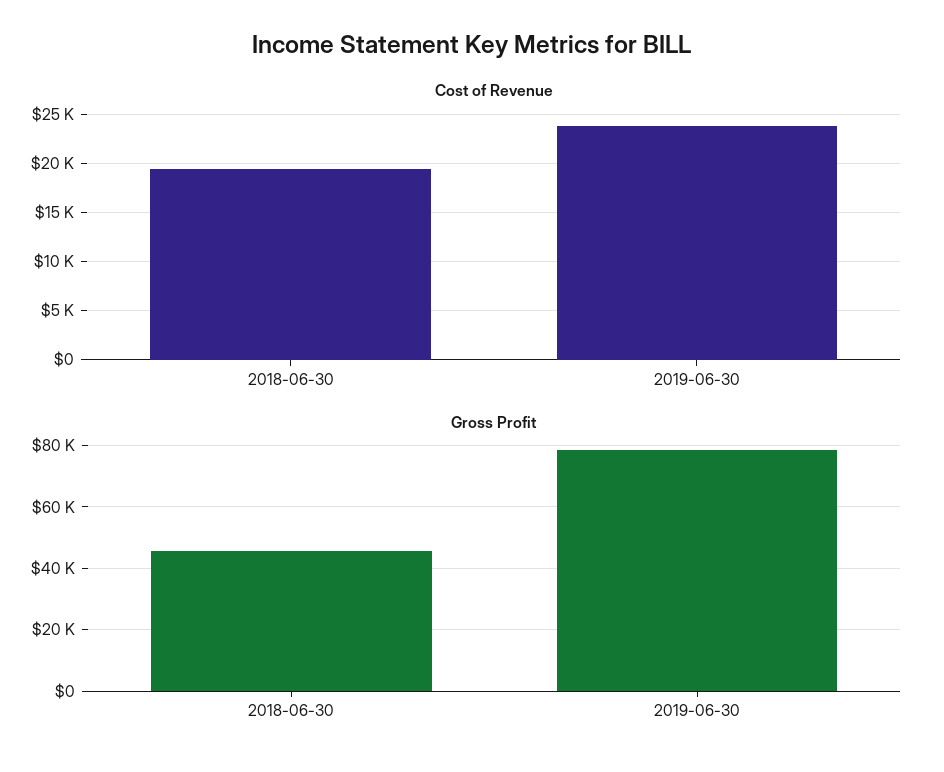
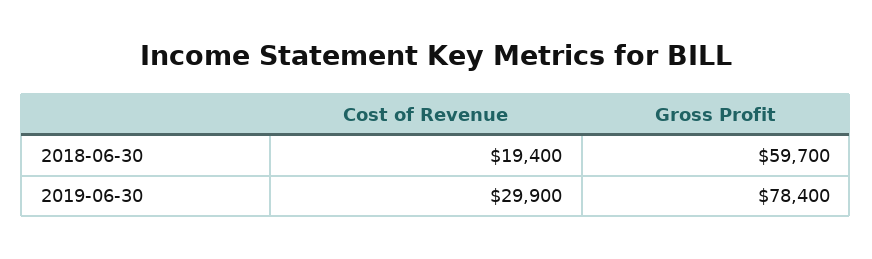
Cost of Revenue, 2019-06-30: 24000 -> 29900
Gross Profit, 2018-06-30: 46000 -> 59700

